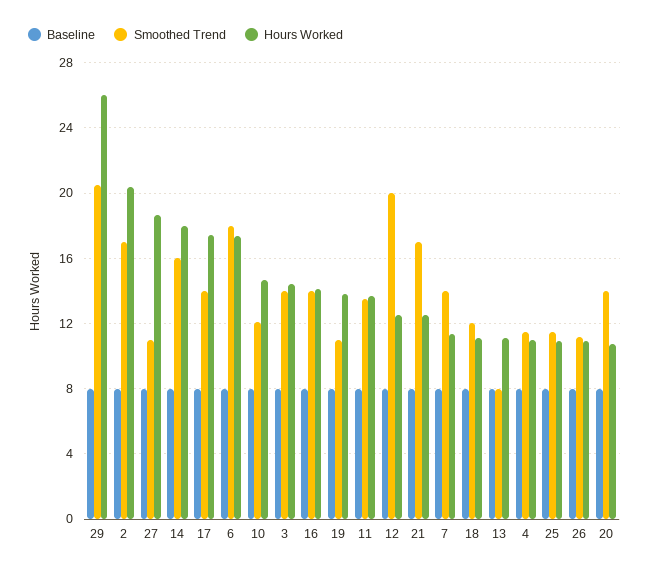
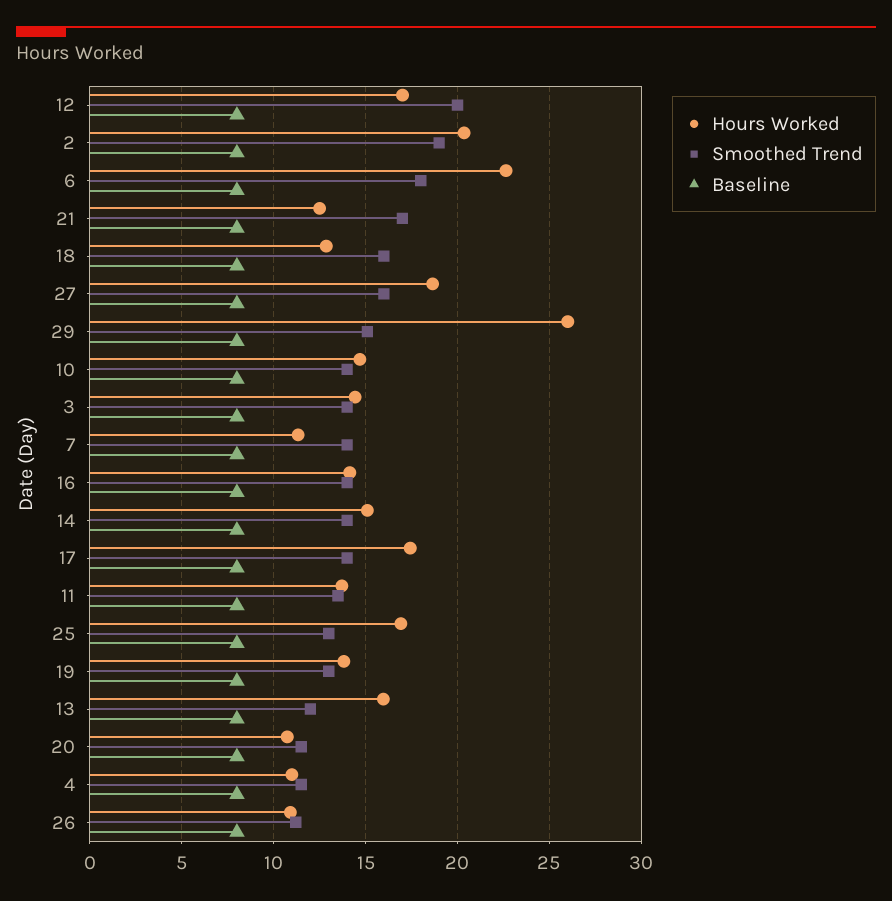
Smoothed Trend, 29: 20.5 -> 15
Smoothed Trend, 2: 17 -> 19
Smoothed Trend, 27: 11 -> 16
Smoothed Trend, 14: 16 -> 14
Hours Worked, 14: 18 -> 15
Hours Worked, 6: 17.5 -> 22.5
Smoothed Trend, 10: 12 -> 14
Smoothed Trend, 19: 11 -> 13
Hours Worked, 12: 12.5 -> 17
Smoothed Trend, 18: 12 -> 16
Hours Worked, 18: 11 -> 13
Smoothed Trend, 13: 8 -> 12
Hours Worked, 13: 11 -> 16
Smoothed Trend, 25: 11.5 -> 13
Hours Worked, 25: 11 -> 17
Smoothed Trend, 20: 14 -> 11.5

